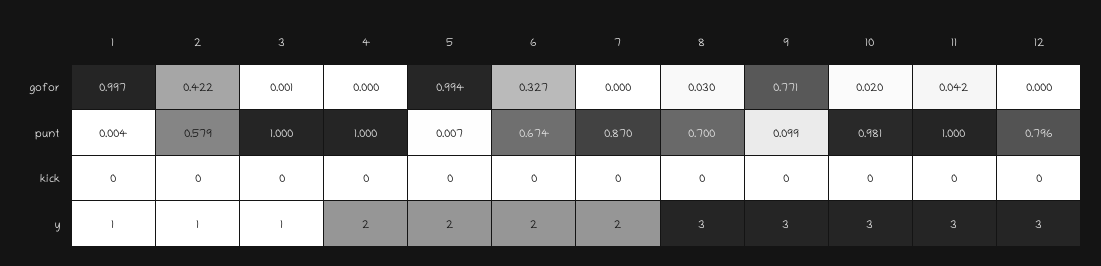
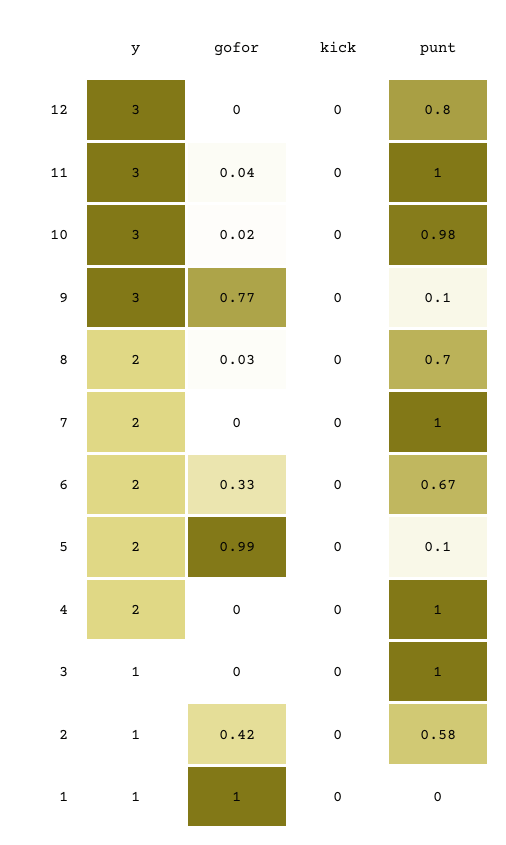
5, punt: 0.007 -> 0.1
7, punt: 0.87 -> 1
8, y: 3 -> 2

